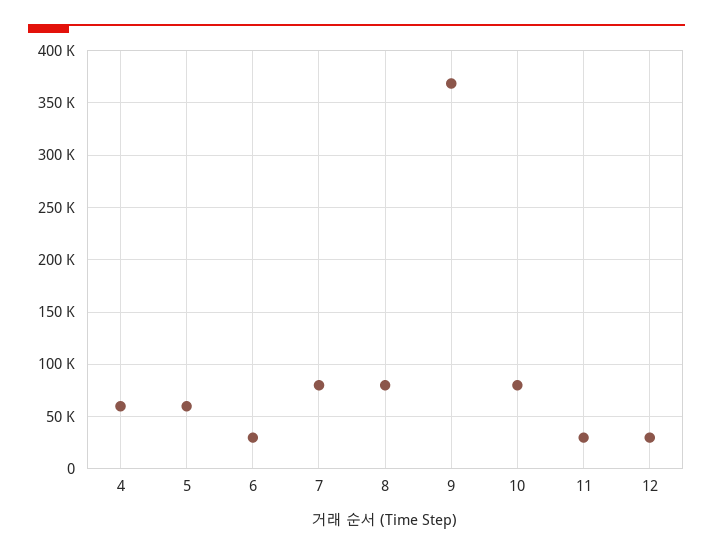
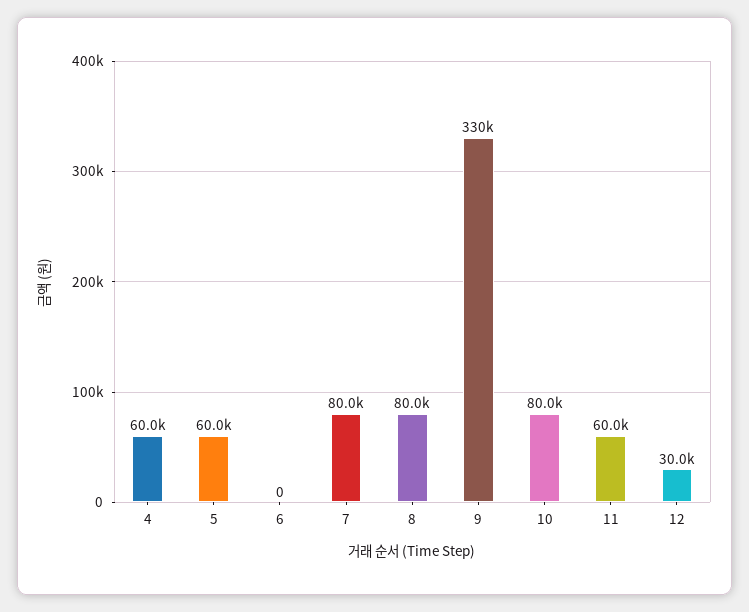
6: 30000 -> 0
9: 370000 -> 330000
11: 30000 -> 60000

